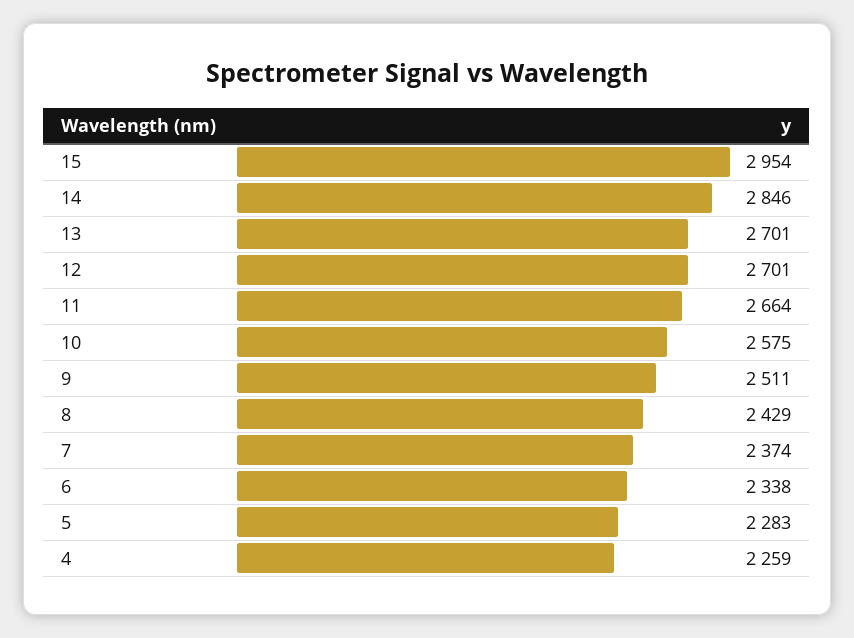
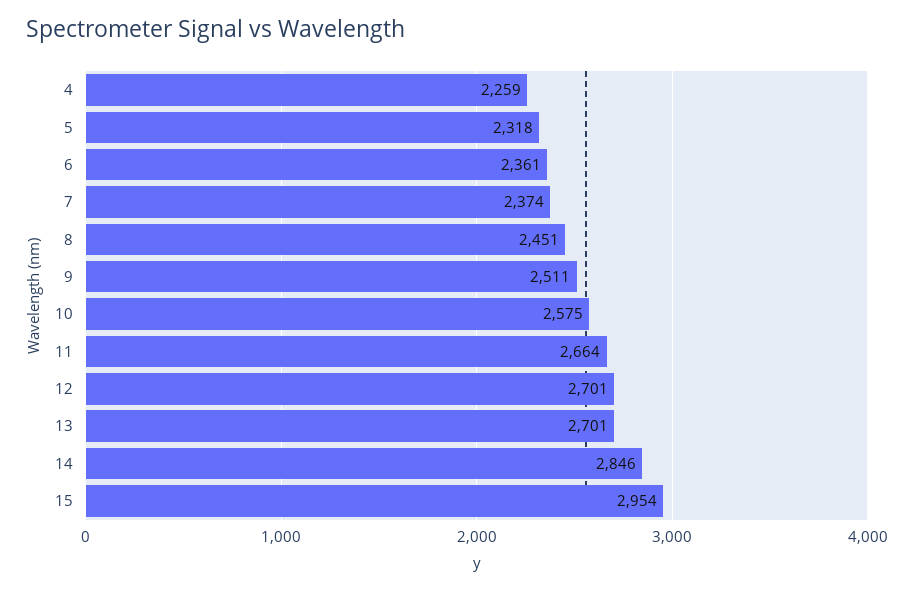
8: 2429 -> 2451
6: 2338 -> 2361
5: 2283 -> 2318

